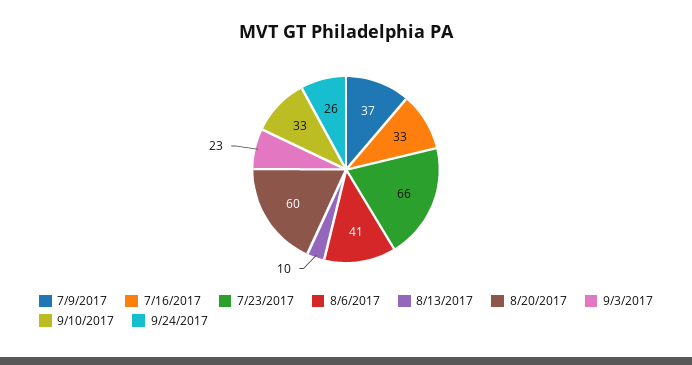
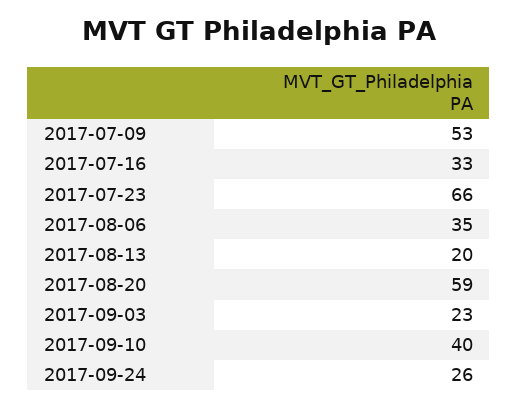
7/9/2017: 37 -> 53
8/6/2017: 41 -> 35
8/13/2017: 10 -> 20
8/20/2017: 60 -> 59
9/10/2017: 33 -> 40

